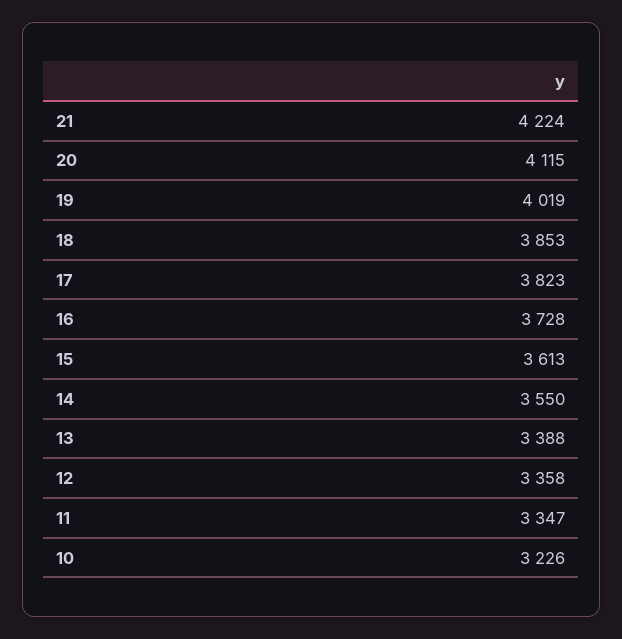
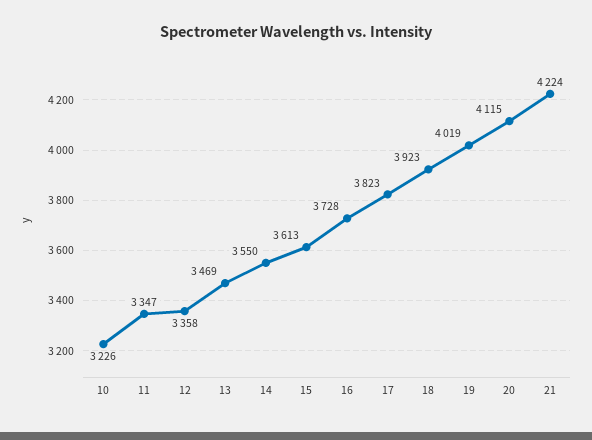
18: 3853 -> 3923
13: 3388 -> 3469

